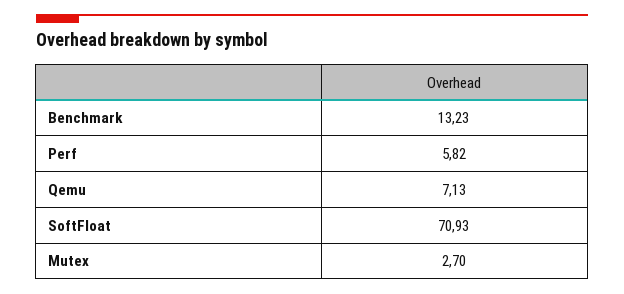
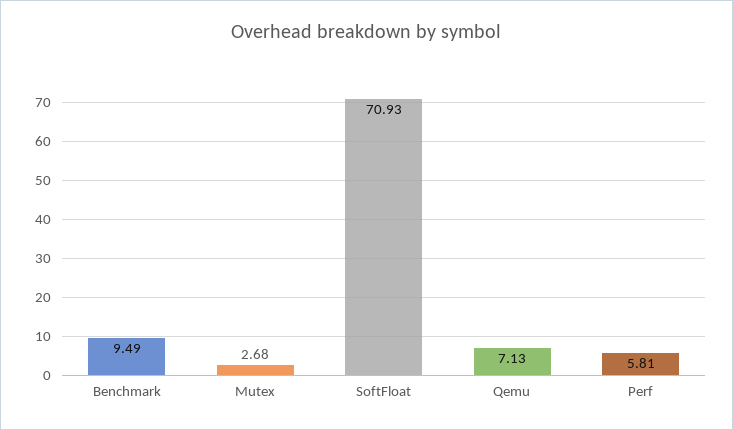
Benchmark: 13.23 -> 9.49
Perf: 5.82 -> 5.81
Mutex: 2.7 -> 2.68

